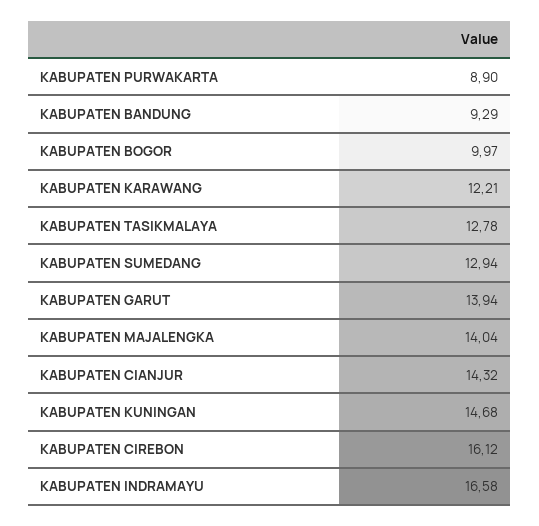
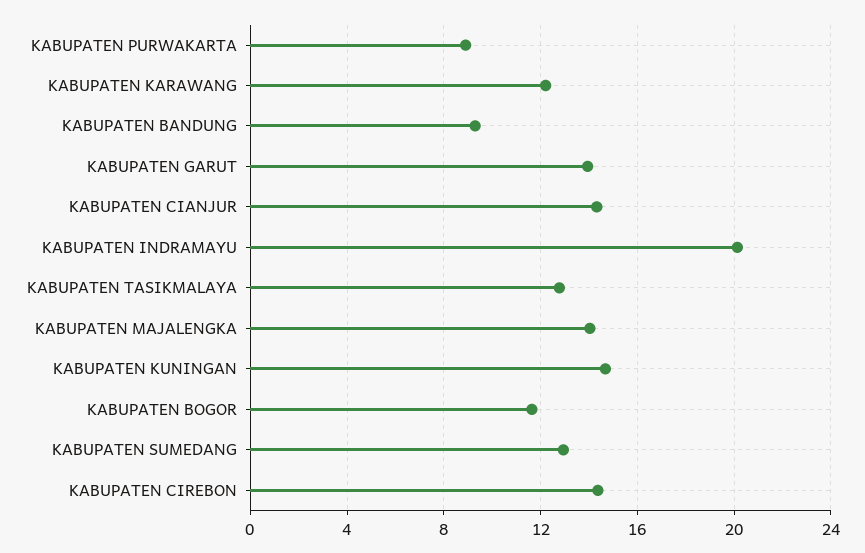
KABUPATEN BOGOR: 9.97 -> 11.5
KABUPATEN CIREBON: 16.12 -> 14.5
KABUPATEN INDRAMAYU: 16.58 -> 20

